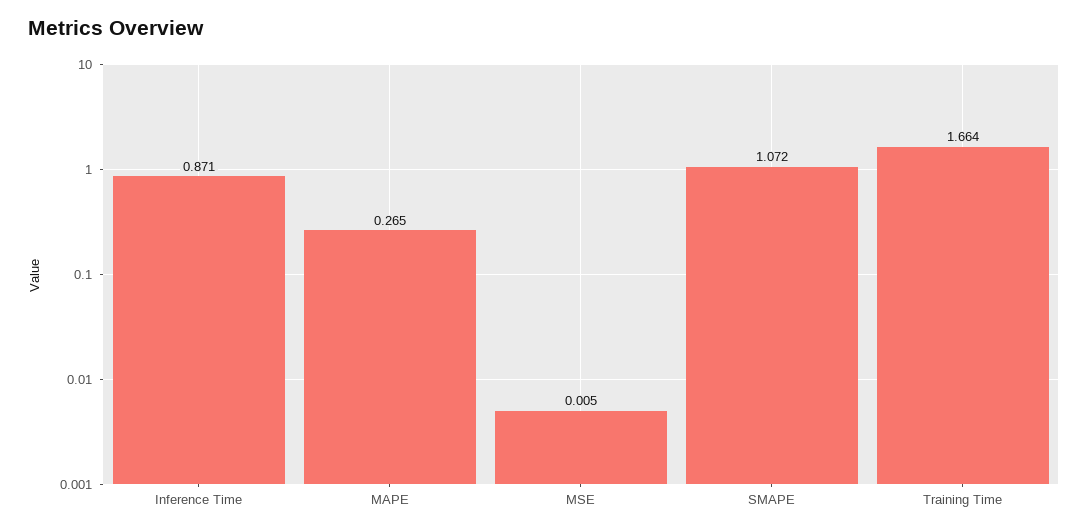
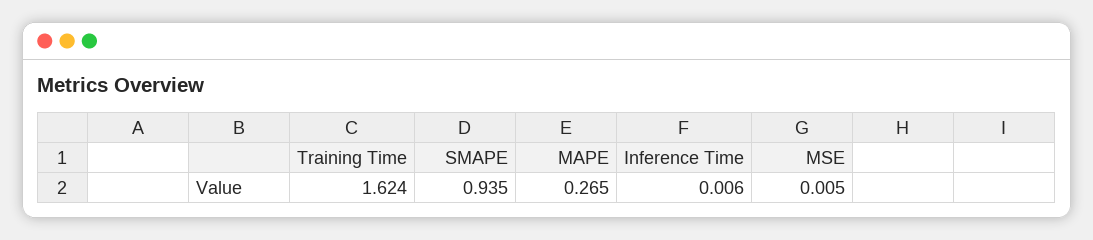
Inference Time: 0.871 -> 0.006
SMAPE: 1.072 -> 0.935
Training Time: 1.664 -> 1.624

